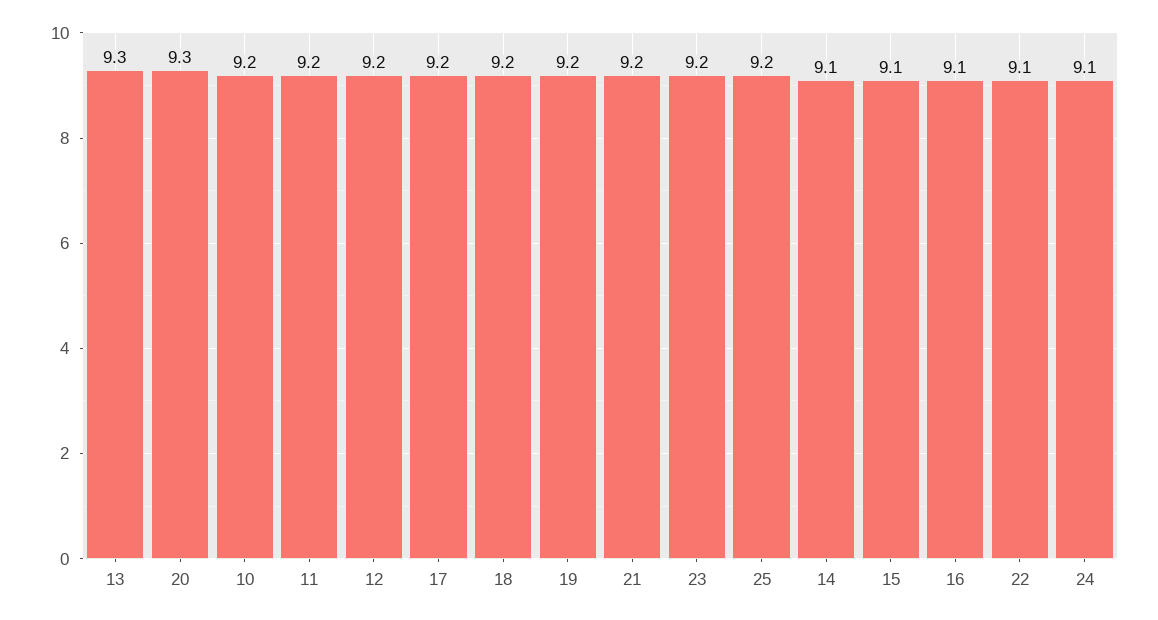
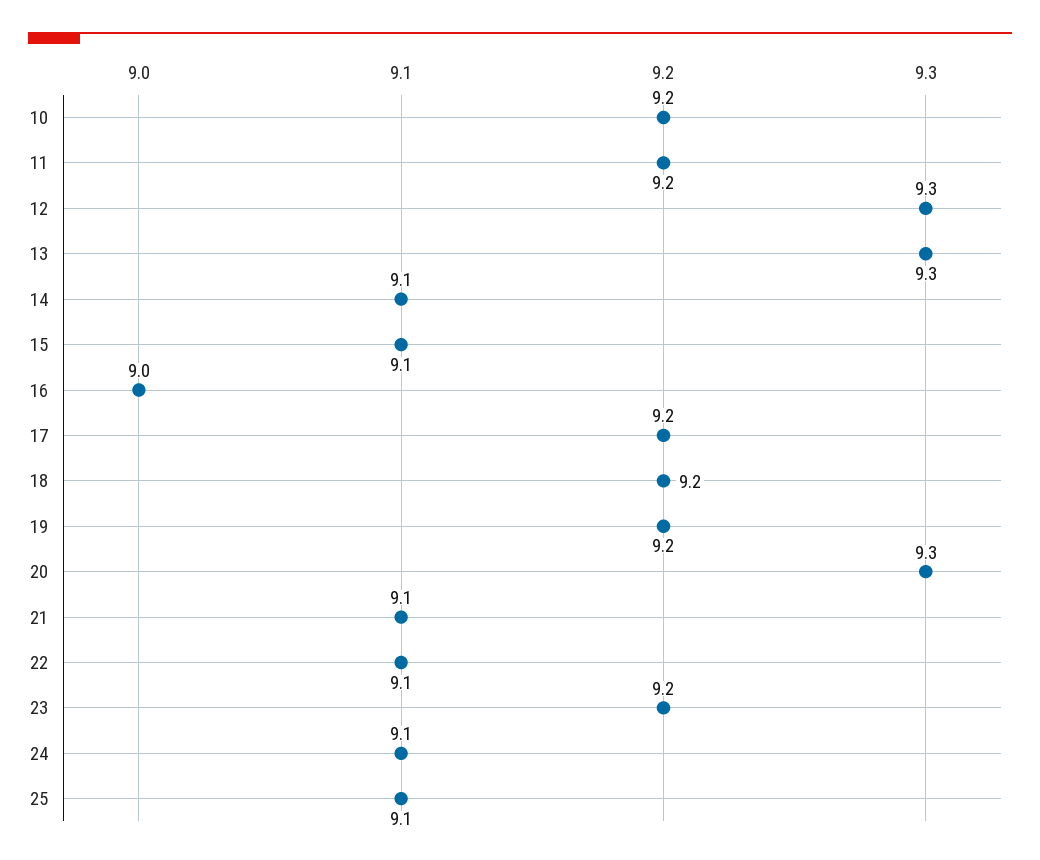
12: 9.2 -> 9.3
21: 9.2 -> 9.1
25: 9.2 -> 9.1
16: 9.1 -> 9

